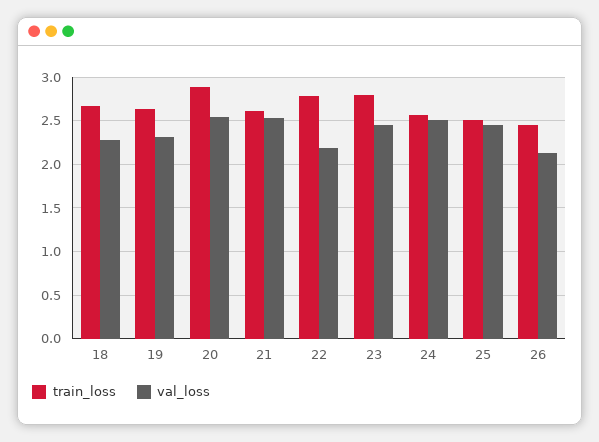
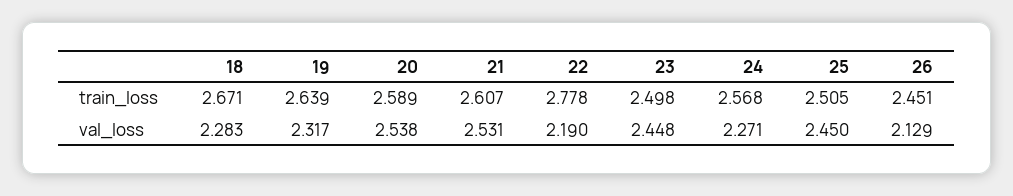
train_loss, 20: 2.9 -> 2.589
train_loss, 23: 2.8 -> 2.498
val_loss, 24: 2.5 -> 2.271

